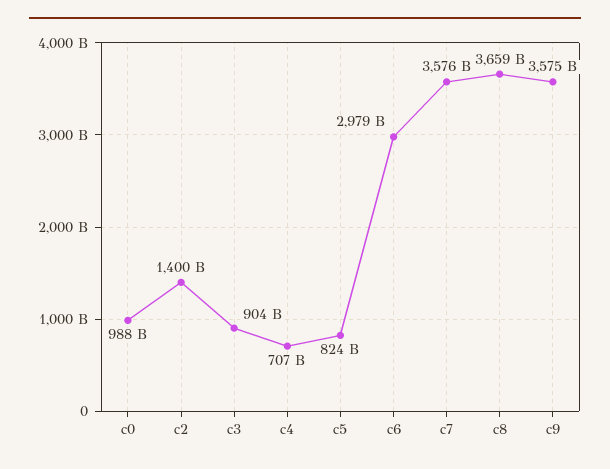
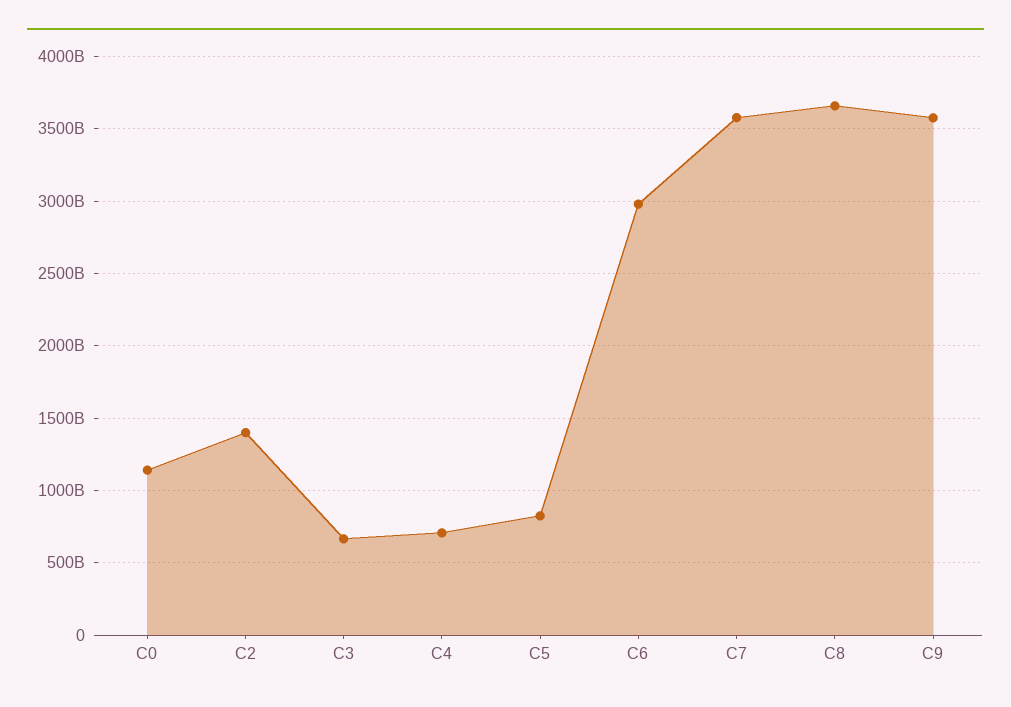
c0: 988000000000 -> 1150000000000
c3: 904000000000 -> 650000000000

